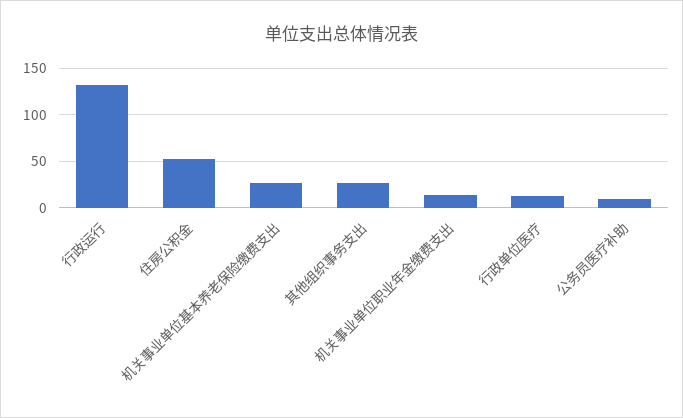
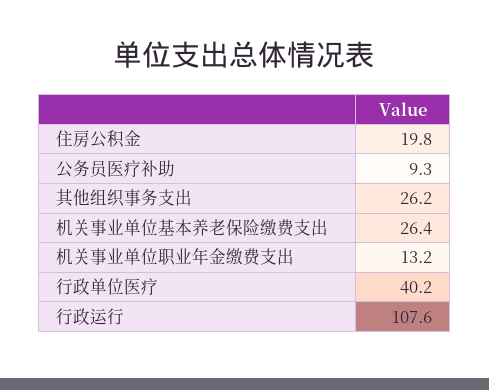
行政运行: 130 -> 107.6
住房公积金: 50 -> 19.8
行政单位医疗: 10 -> 40.2

